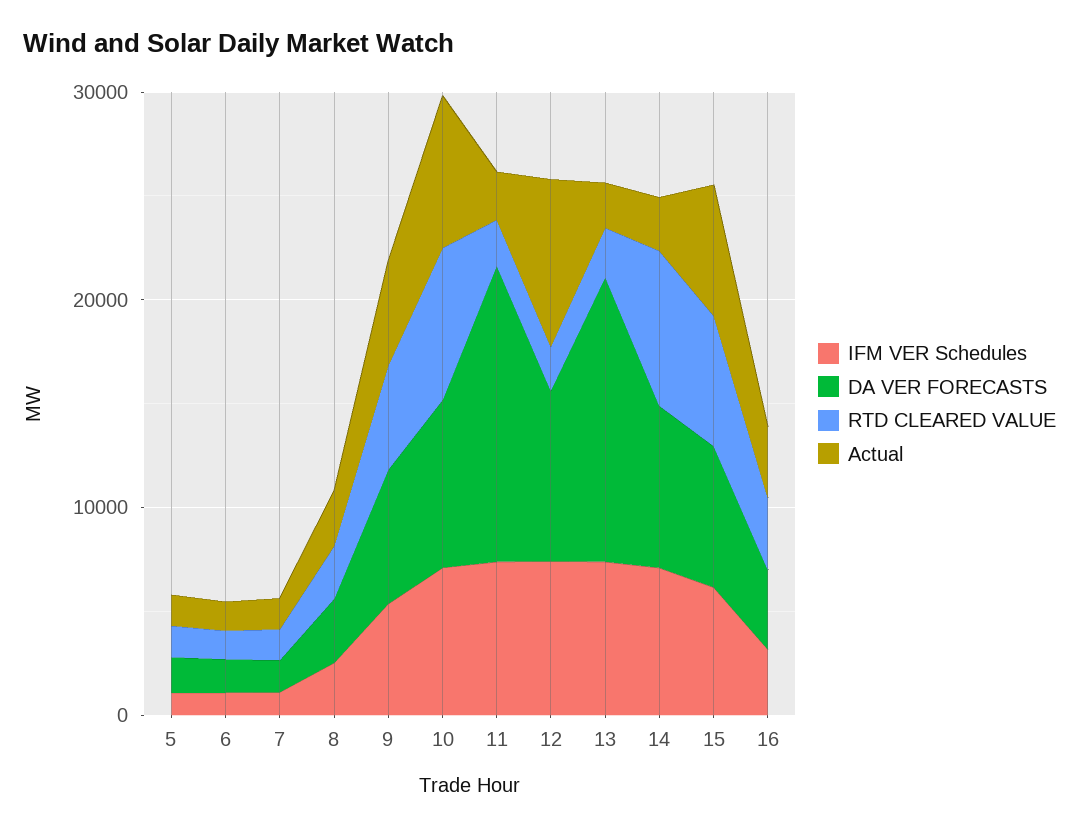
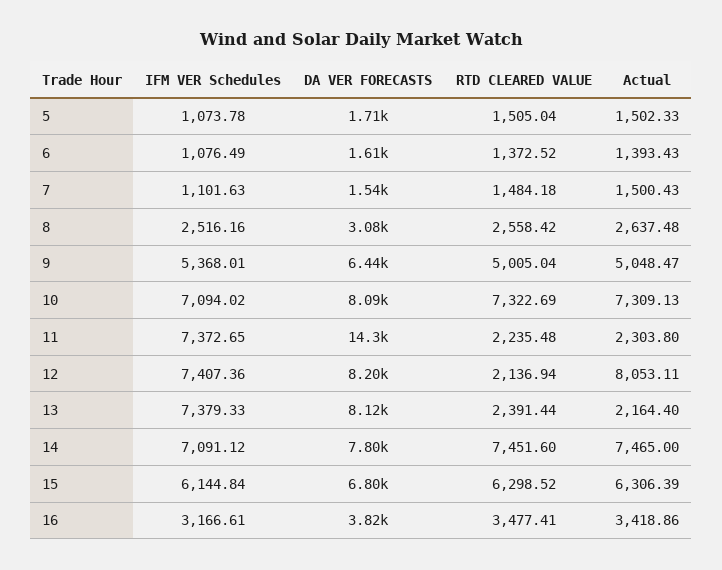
DA VER FORECASTS, 13: 14000 -> 8120
Actual, 14: 2000 -> 7465

